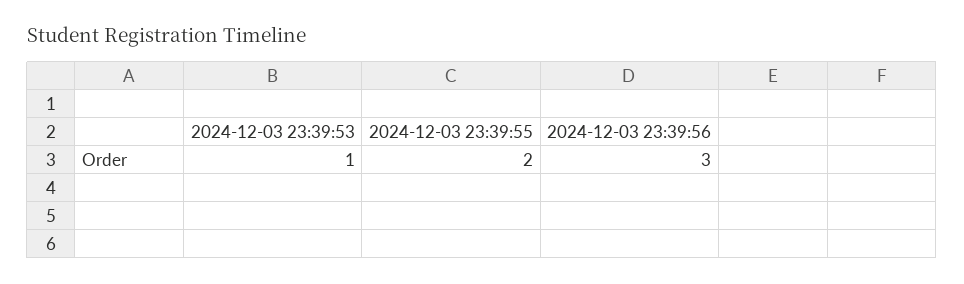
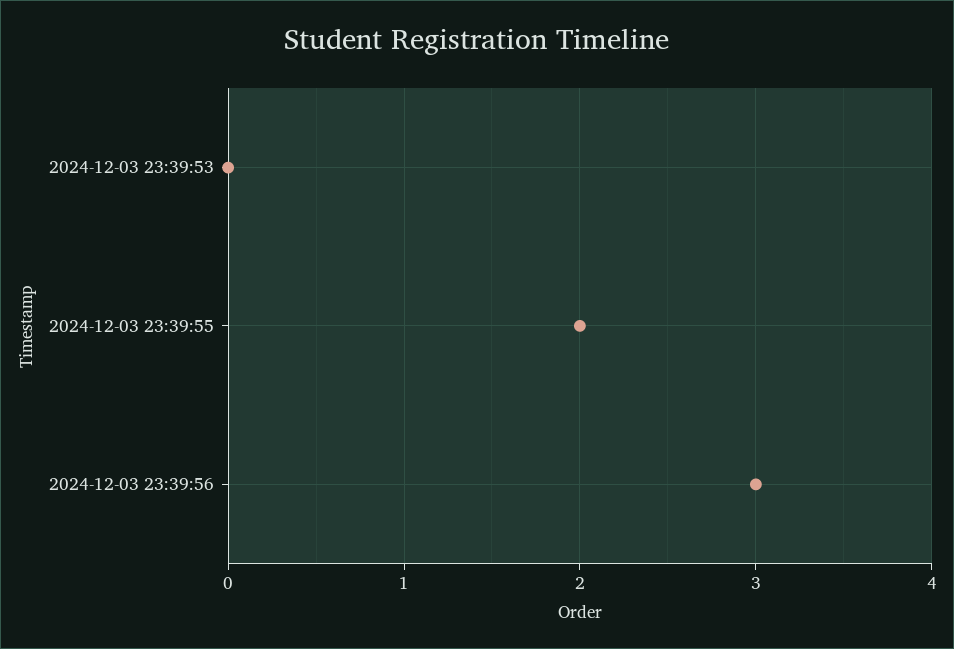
2024-12-03 23:39:53: 1 -> 0

